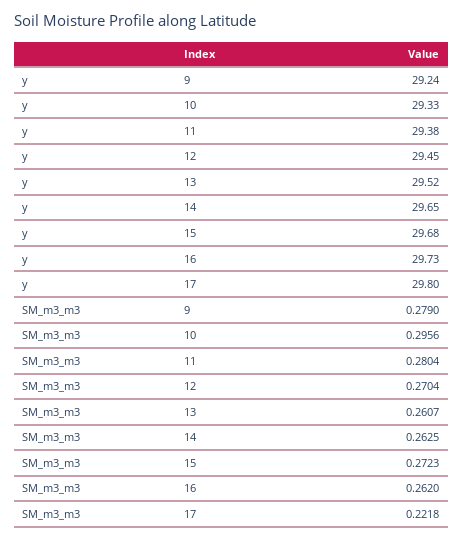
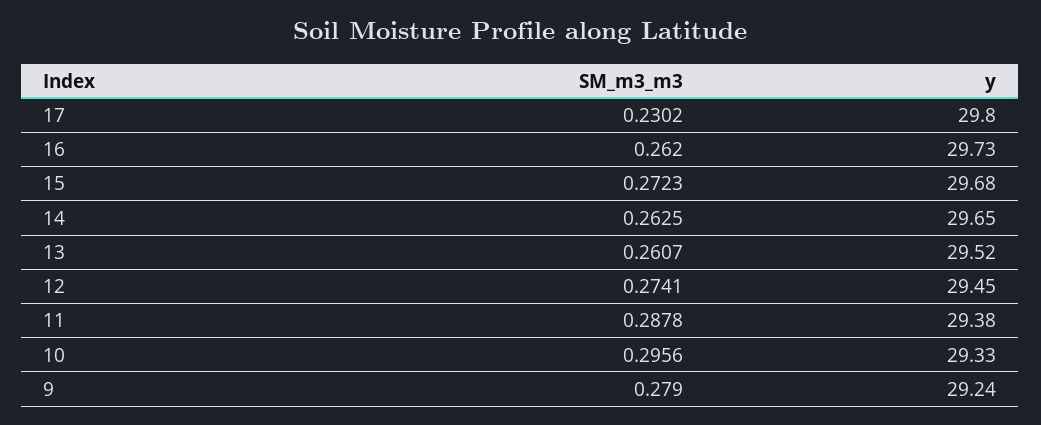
SM_m3_m3, 11: 0.2804 -> 0.2878
SM_m3_m3, 12: 0.2704 -> 0.2741
SM_m3_m3, 17: 0.2218 -> 0.2302

